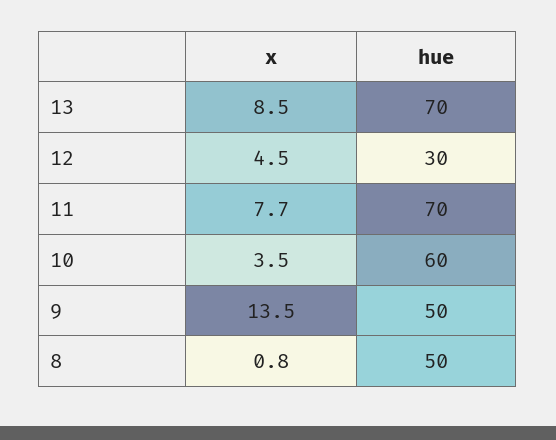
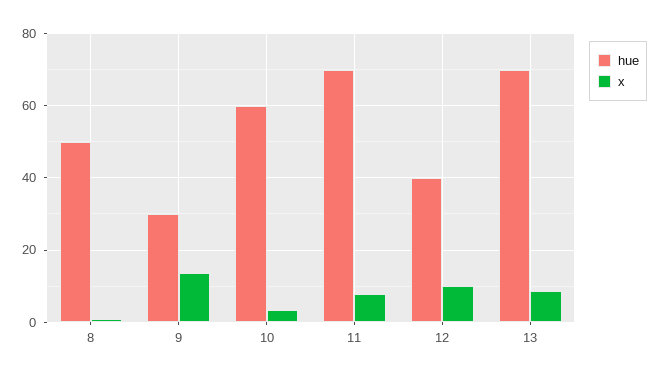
x, 12: 4.5 -> 10
hue, 12: 30 -> 40
hue, 9: 50 -> 30

